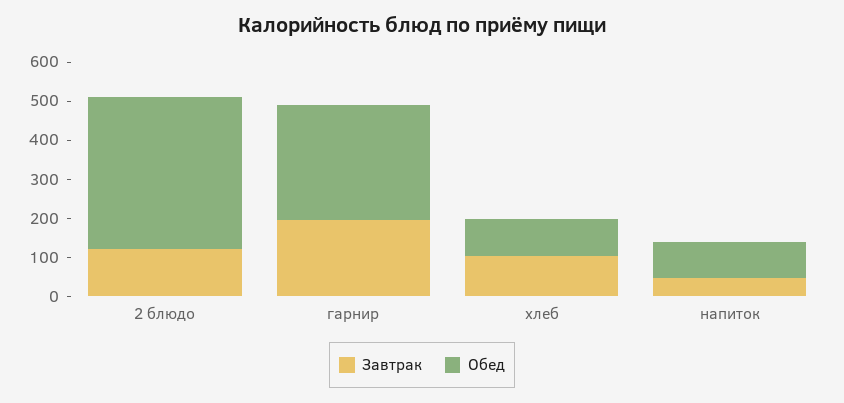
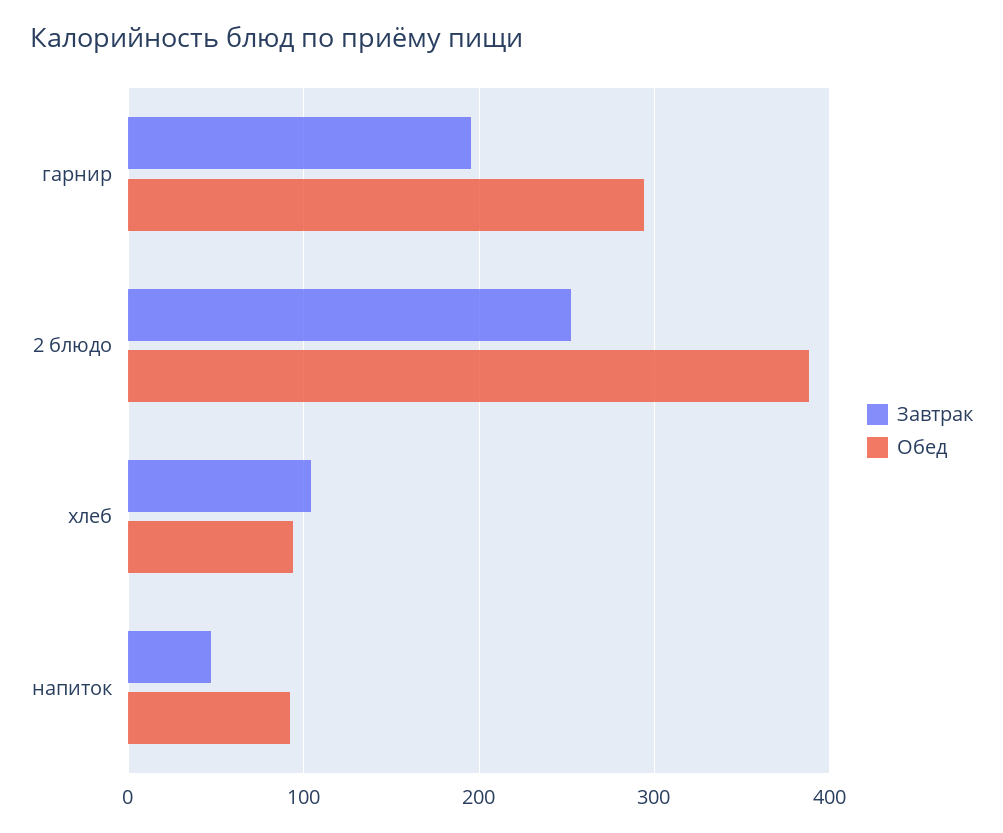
Завтрак, 2 блюдо: 125 -> 250

